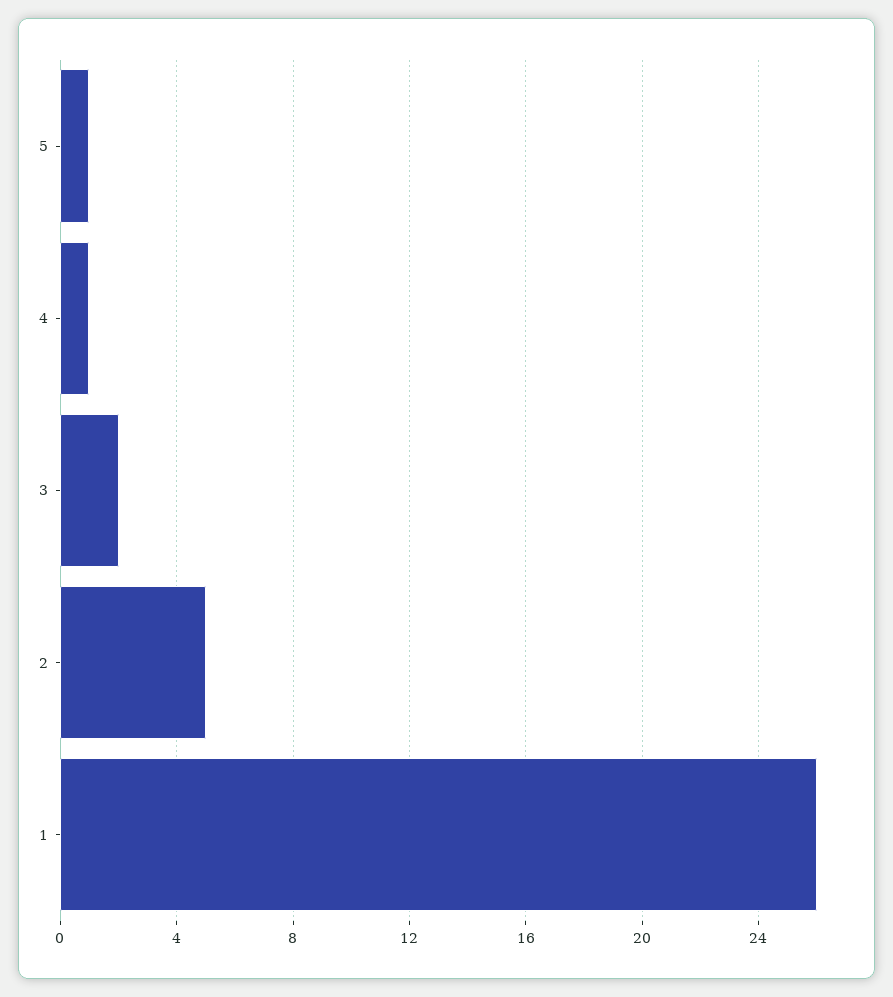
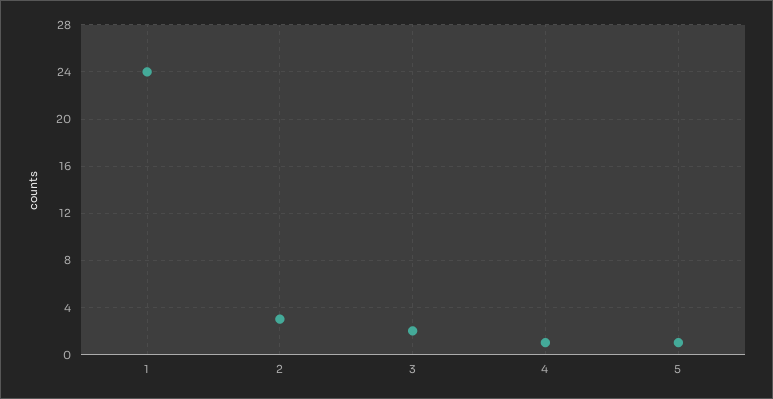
2: 5 -> 3
1: 26 -> 24

